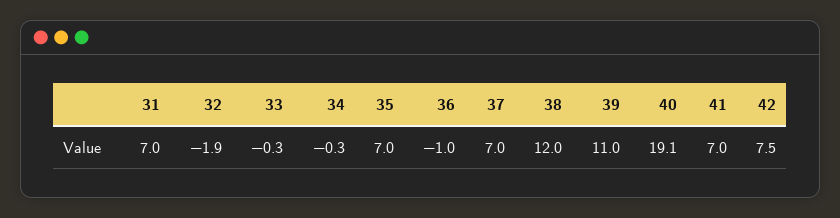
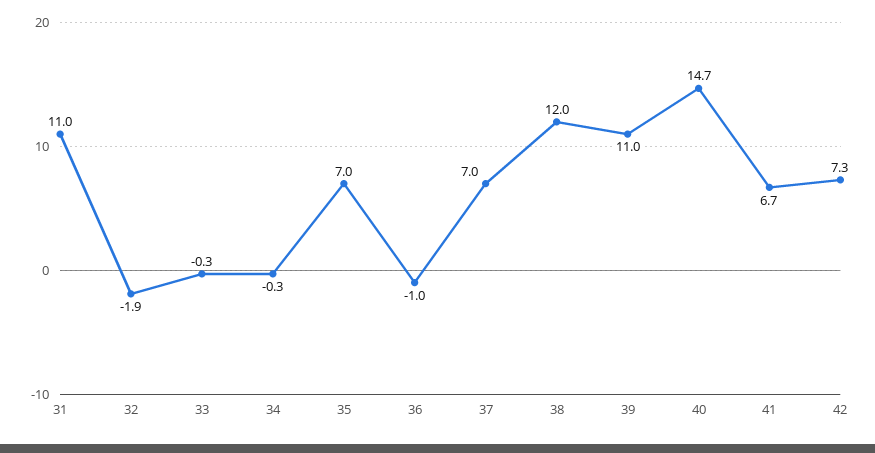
31: 7 -> 11
40: 19.1 -> 14.7
41: 7 -> 6.7
42: 7.5 -> 7.3

